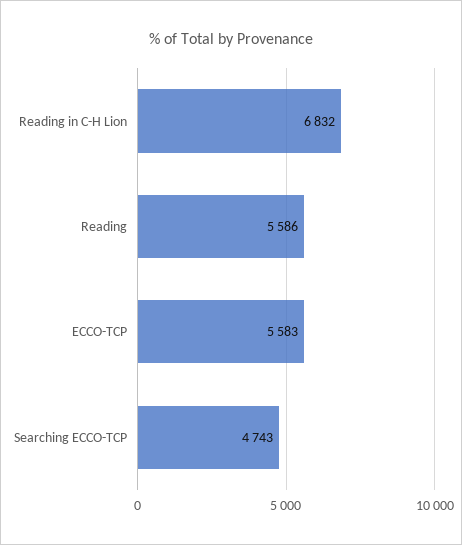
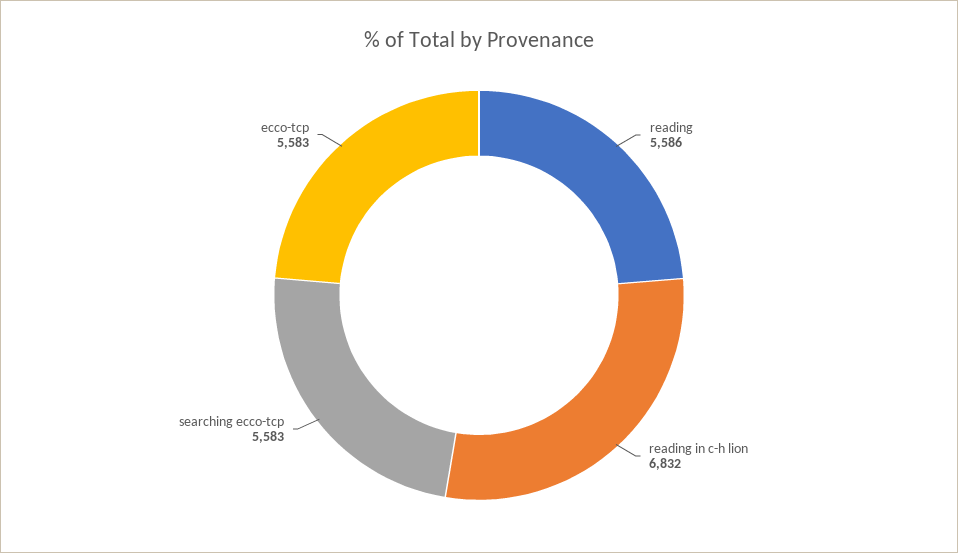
Searching ECCO-TCP: 4743 -> 5583

